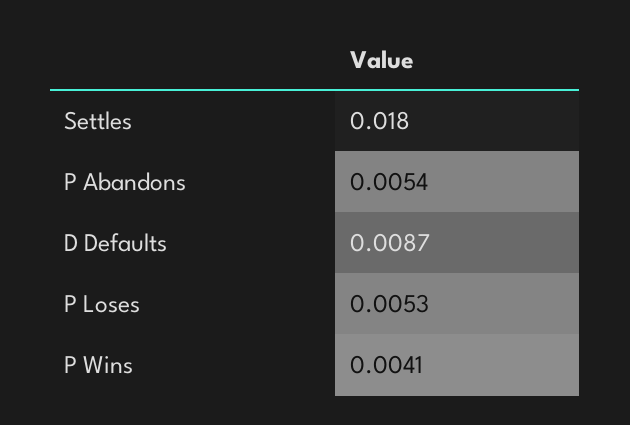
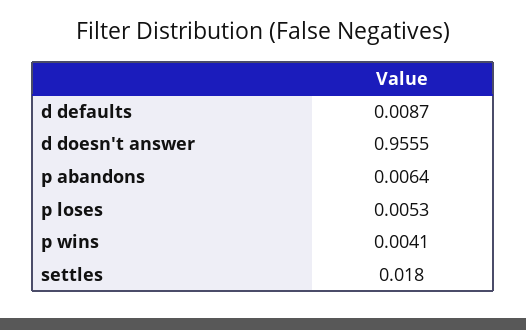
P Abandons: 0.0054 -> 0.0064
d doesn't answer: none -> 0.9555

